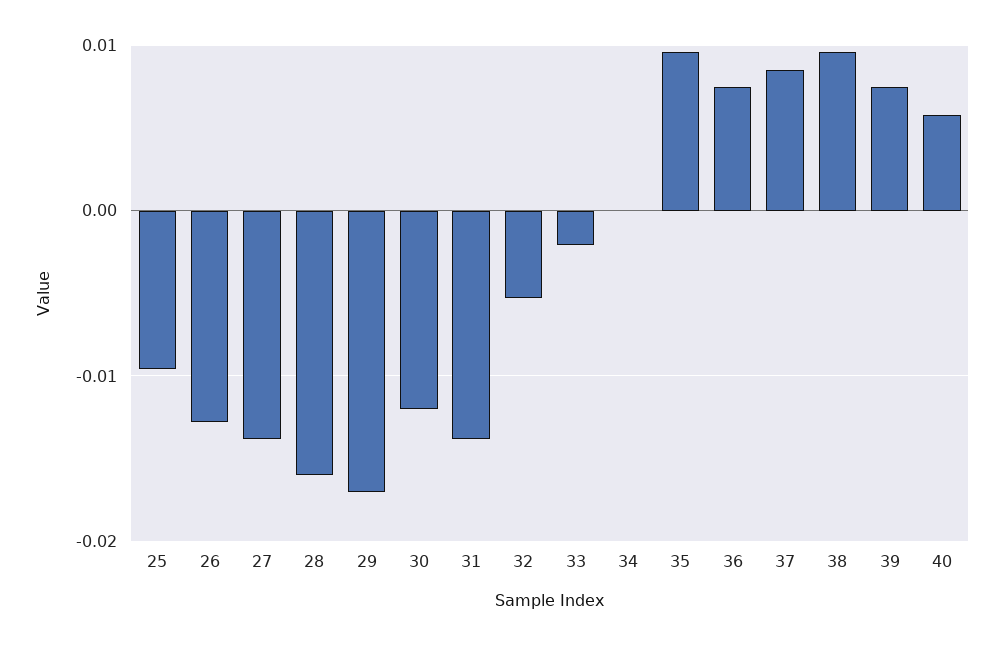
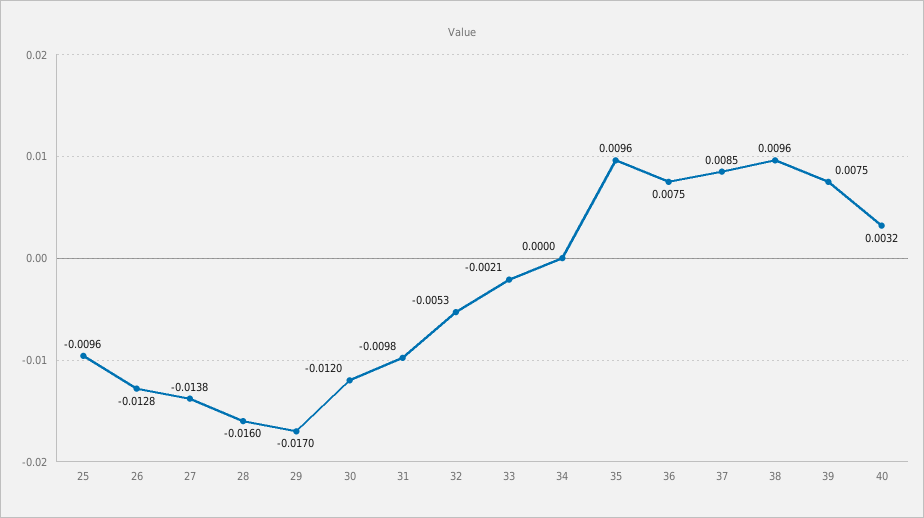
31: -0.014 -> -0.0098
40: 0.006 -> 0.0032

